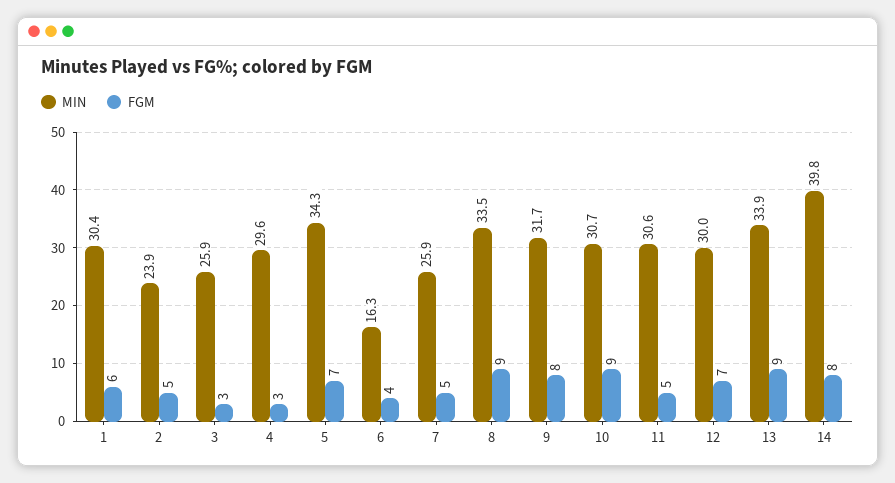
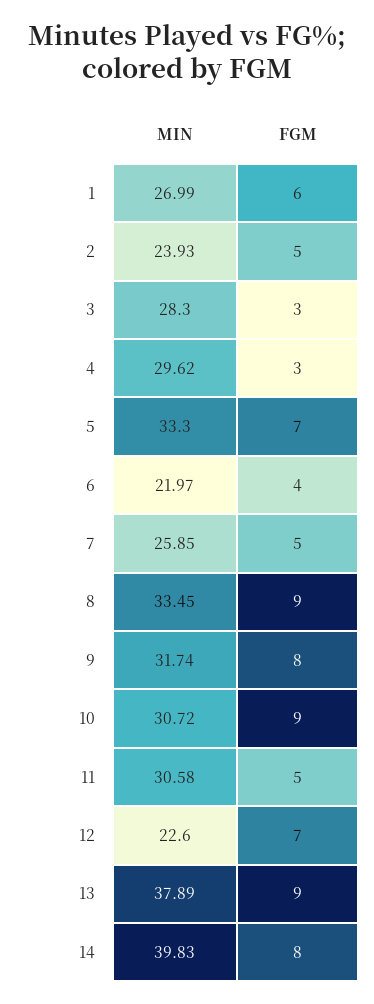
MIN, 1: 30.4 -> 26.99
MIN, 3: 25.9 -> 28.3
MIN, 5: 34.3 -> 33.3
MIN, 6: 16.3 -> 21.97
MIN, 12: 30 -> 22.6
MIN, 13: 33.9 -> 37.89

